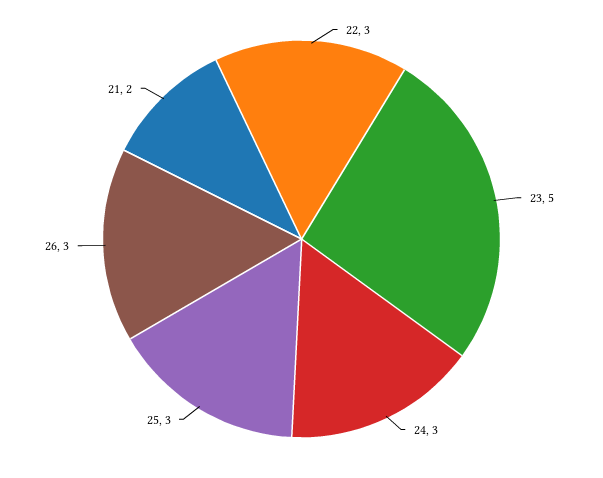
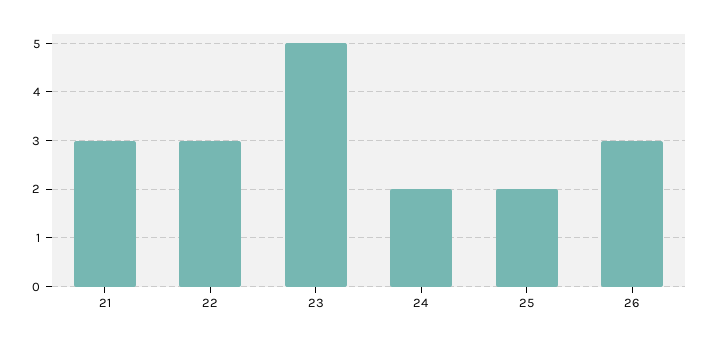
24: 3 -> 2
25: 3 -> 2
21: 2 -> 3

